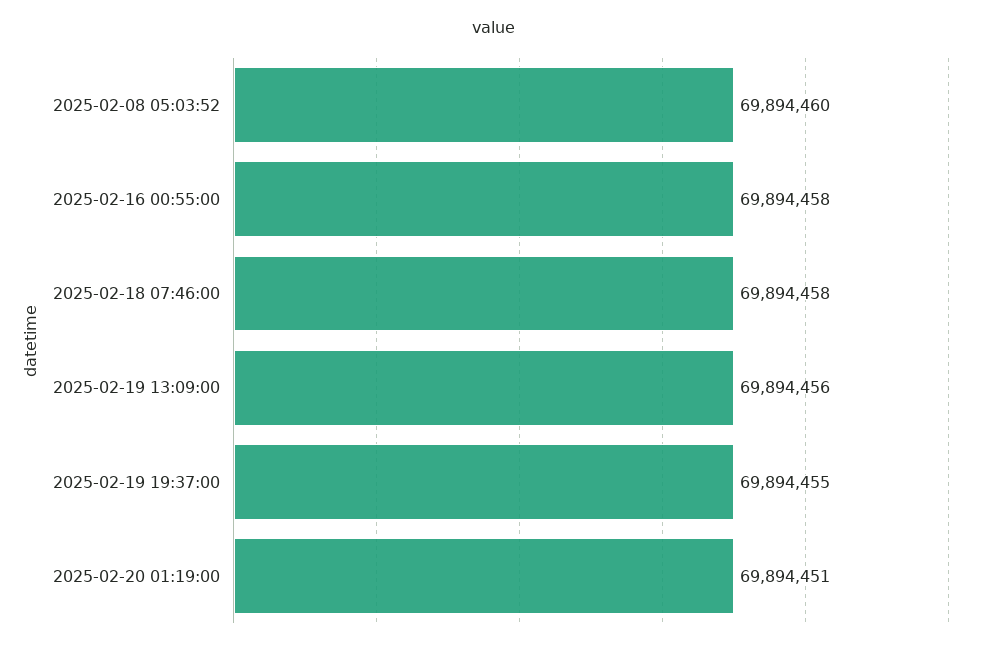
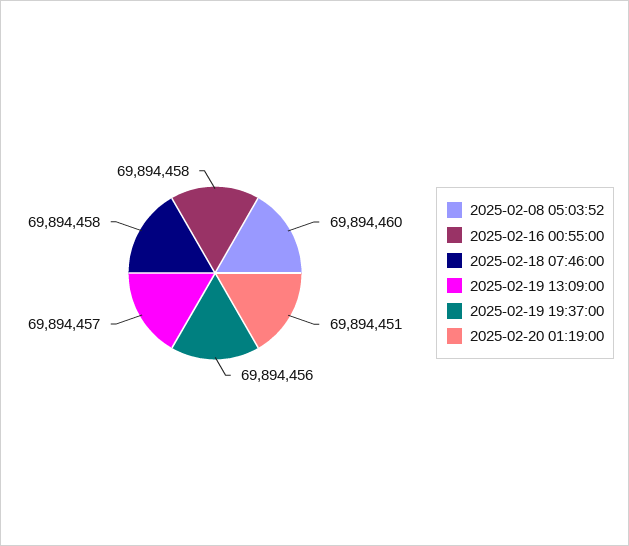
2025-02-19 13:09:00: 69894456 -> 69894457
2025-02-19 19:37:00: 69894455 -> 69894456

